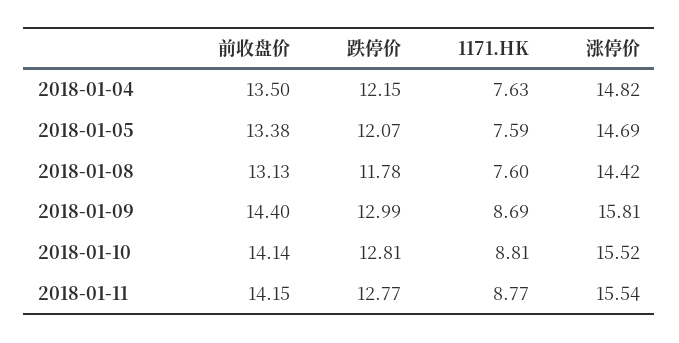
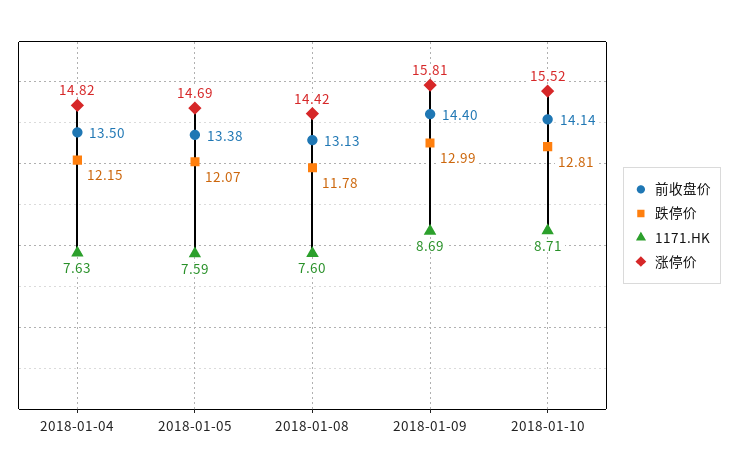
1171.HK, 2018-01-10: 8.81 -> 8.71
前收盘价, 2018-01-11: 14.15 -> none
跌停价, 2018-01-11: 12.77 -> none
1171.HK, 2018-01-11: 8.77 -> none
涨停价, 2018-01-11: 15.54 -> none

